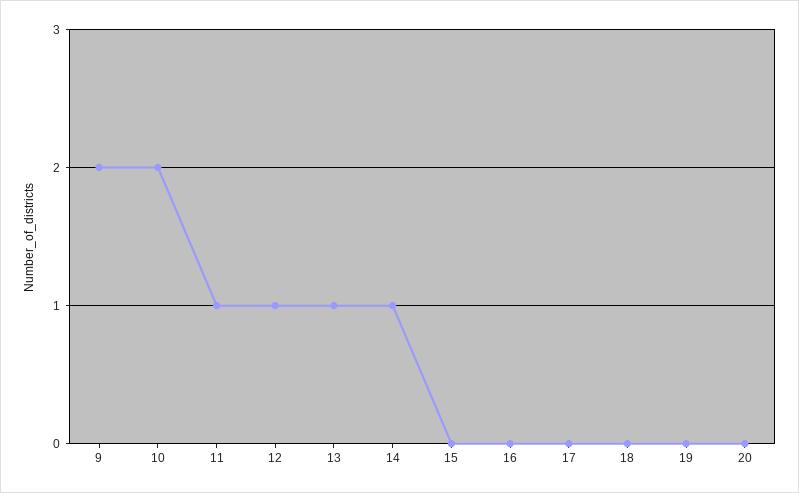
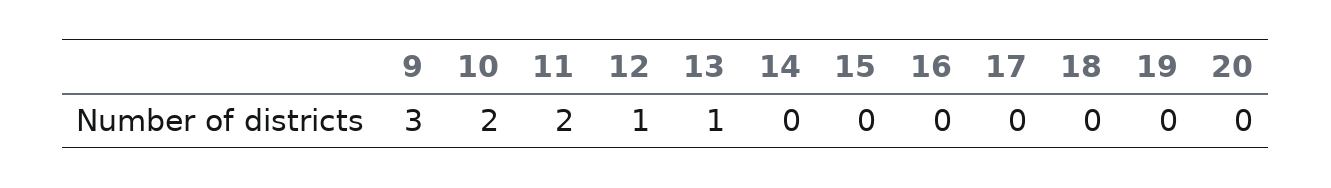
9: 2 -> 3
11: 1 -> 2
14: 1 -> 0

